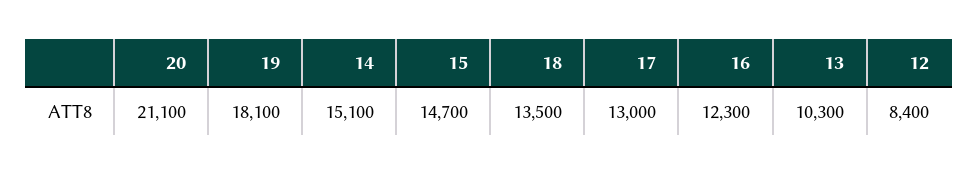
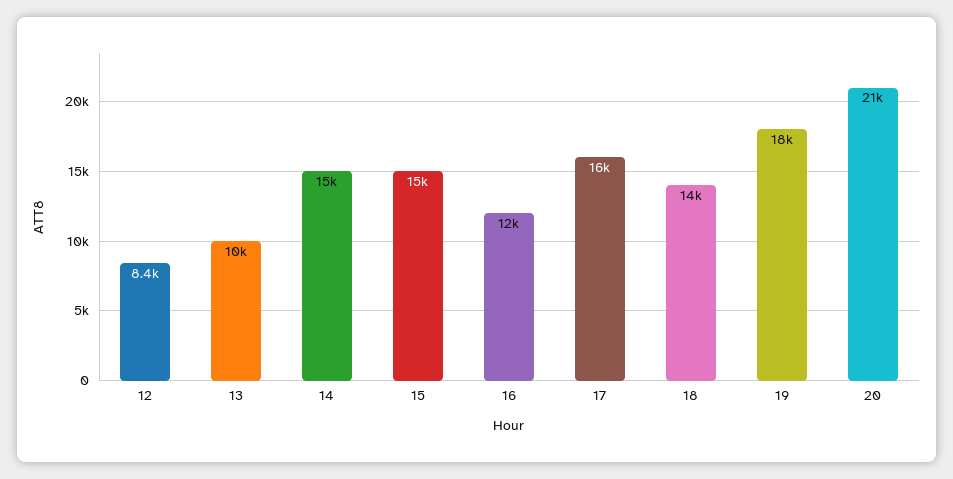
17: 13000 -> 16000

